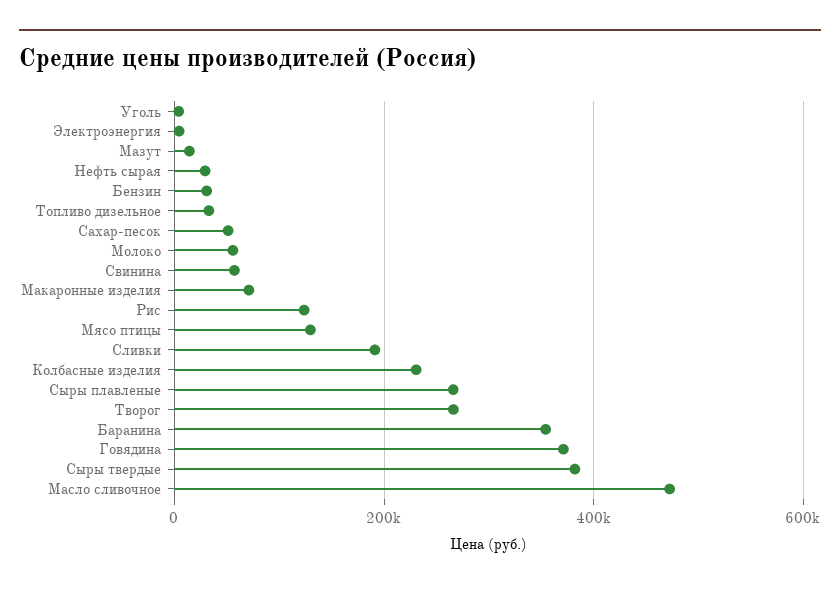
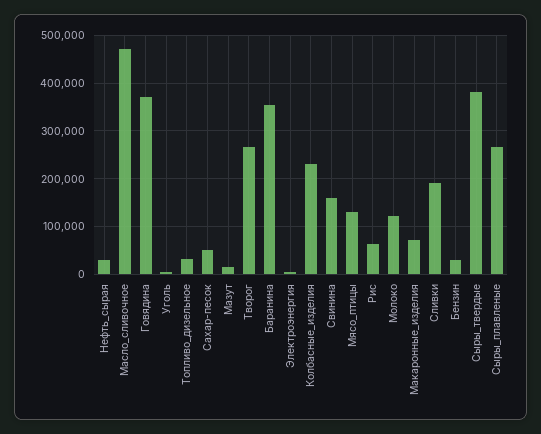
Молоко: 60000 -> 120000
Свинина: 60000 -> 160000
Рис: 120000 -> 60000

